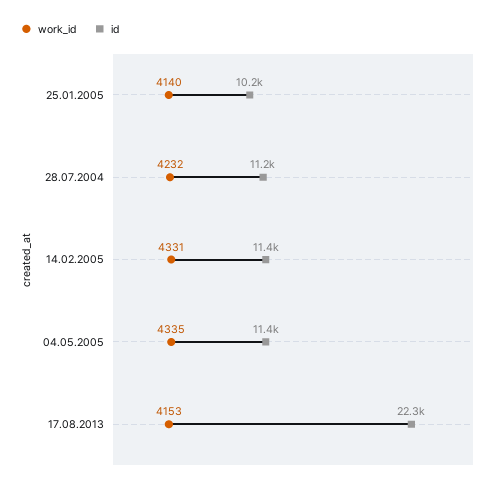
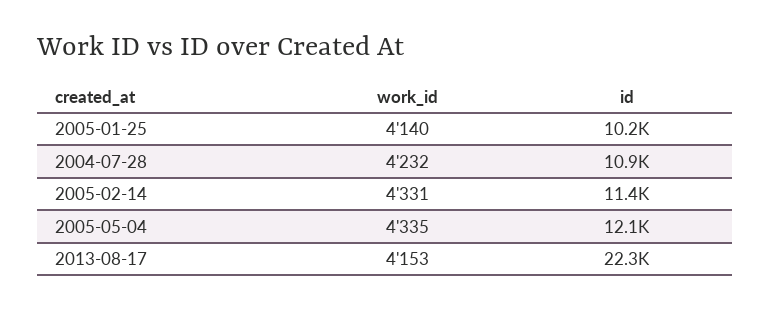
id, 28.07.2004: 11200 -> 10900
id, 04.05.2005: 11400 -> 12100

